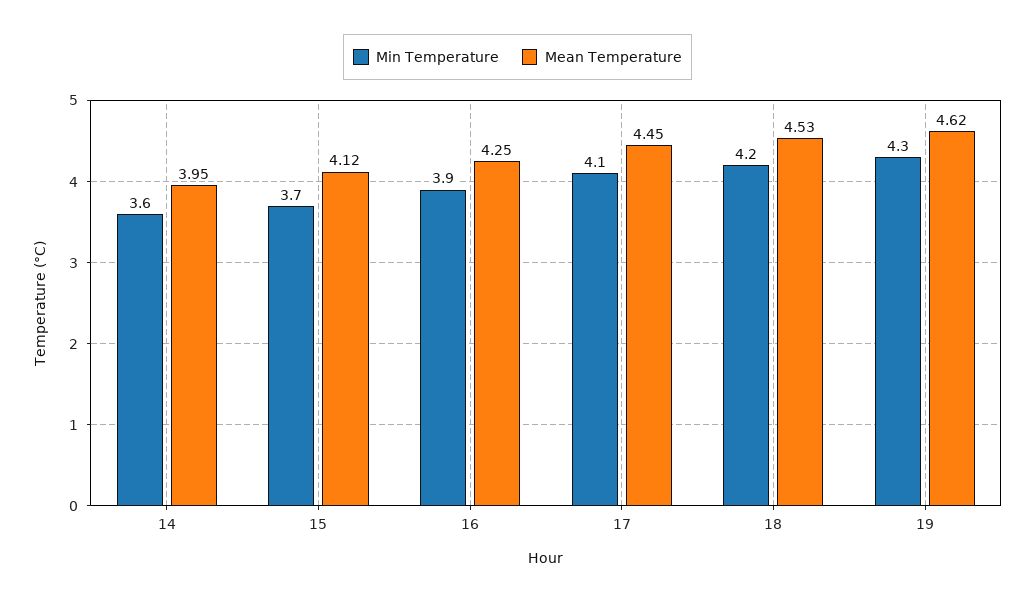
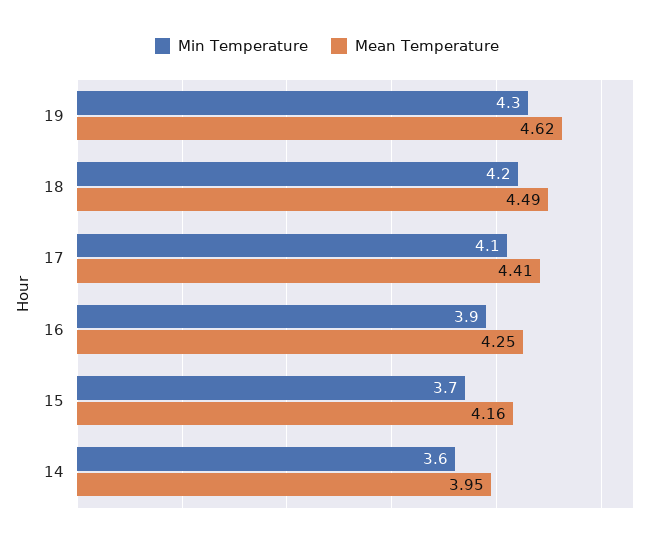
Mean Temperature, 15: 4.12 -> 4.16
Mean Temperature, 17: 4.45 -> 4.41
Mean Temperature, 18: 4.53 -> 4.49

